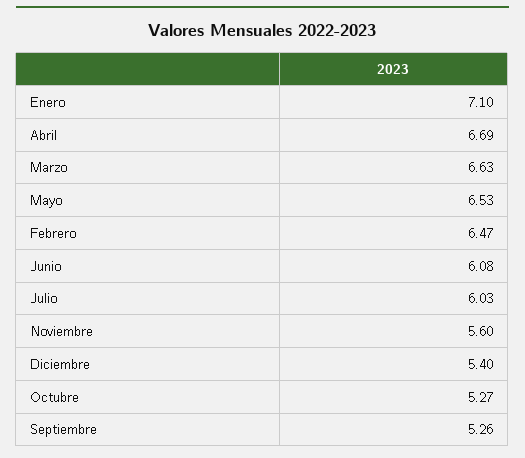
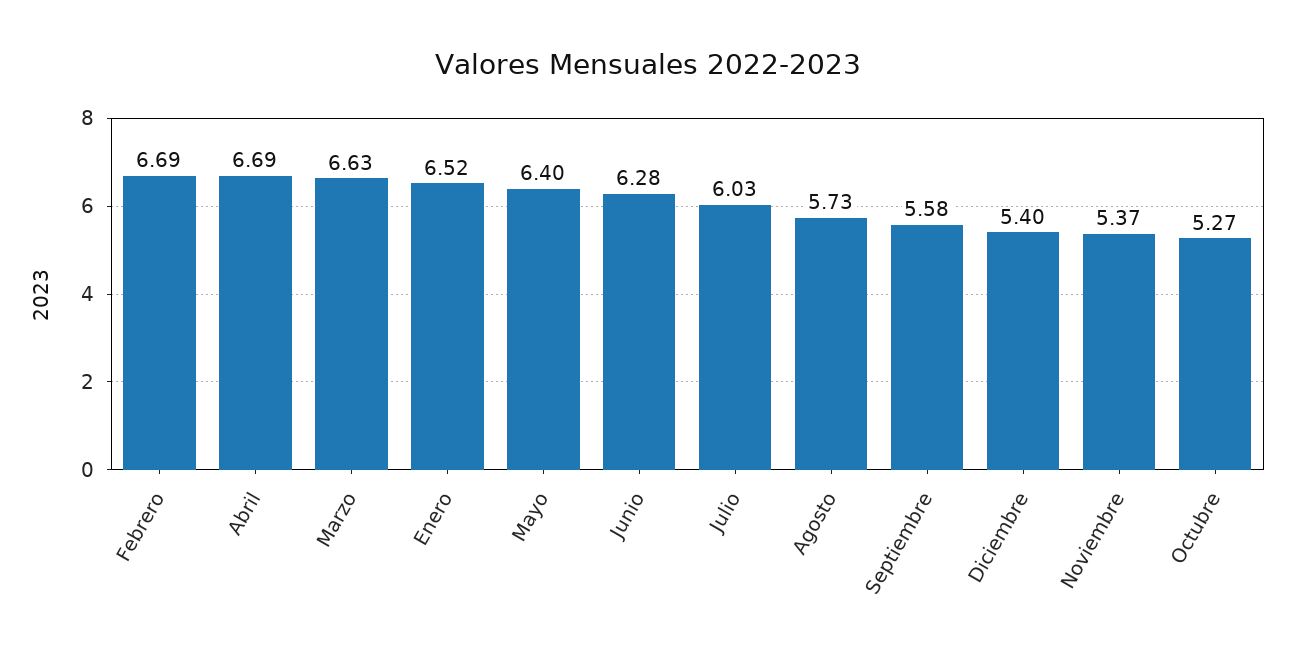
Enero: 7.1 -> 6.52
Mayo: 6.53 -> 6.4
Febrero: 6.47 -> 6.69
Junio: 6.08 -> 6.28
Noviembre: 5.6 -> 5.37
Septiembre: 5.26 -> 5.58
Agosto: none -> 5.73

